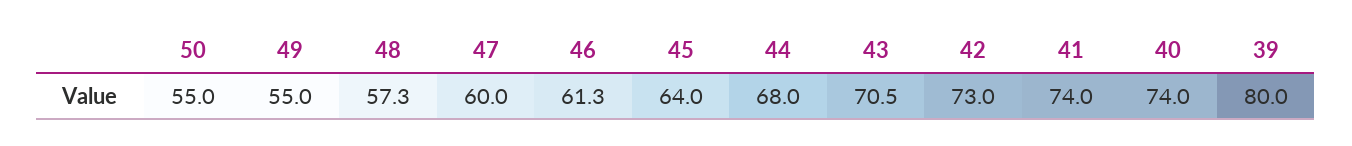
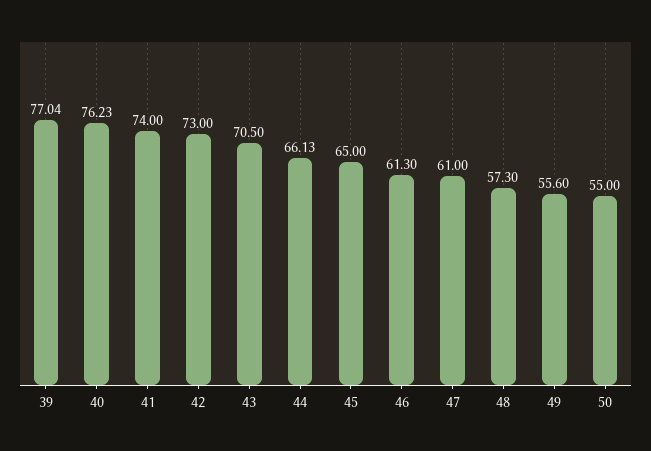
49: 55 -> 55.6
47: 60 -> 61
45: 64 -> 65
44: 68 -> 66.13
40: 74 -> 76.23
39: 80 -> 77.04

